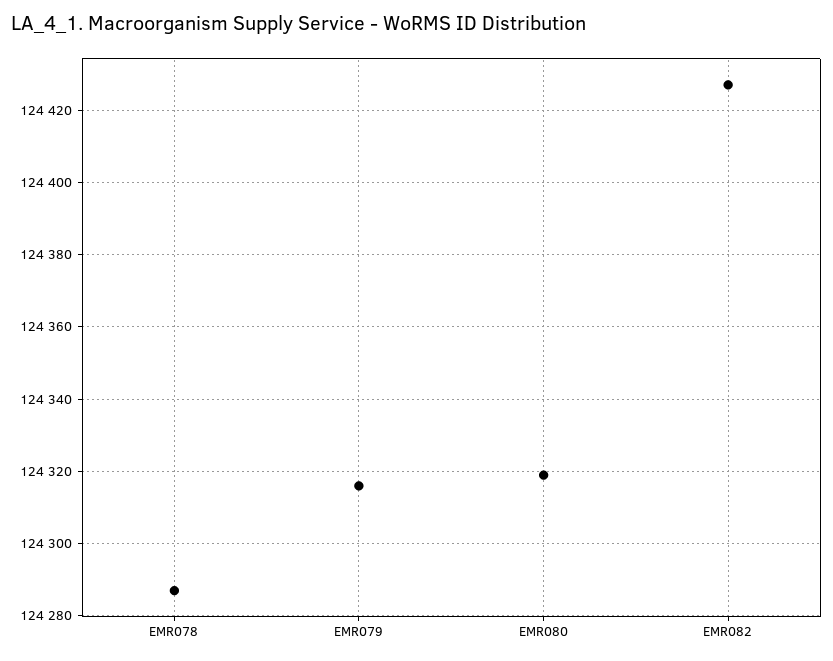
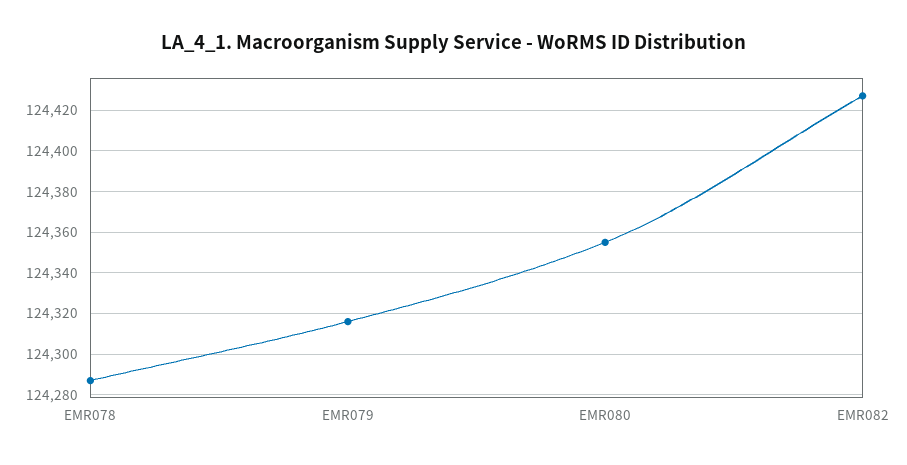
EMR080: 124320 -> 124355

